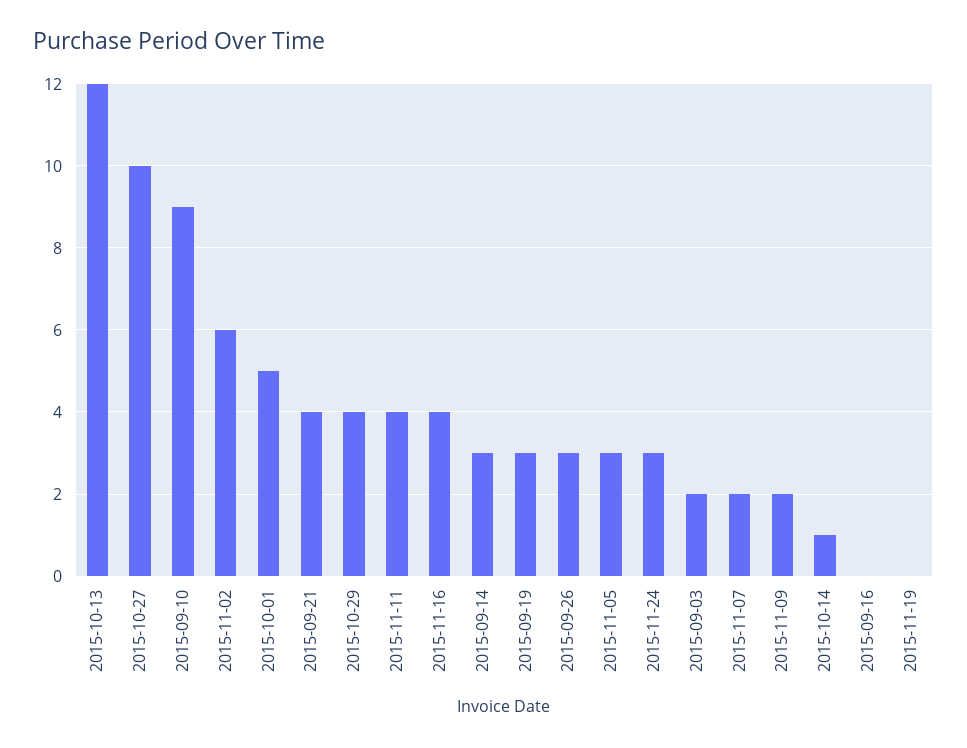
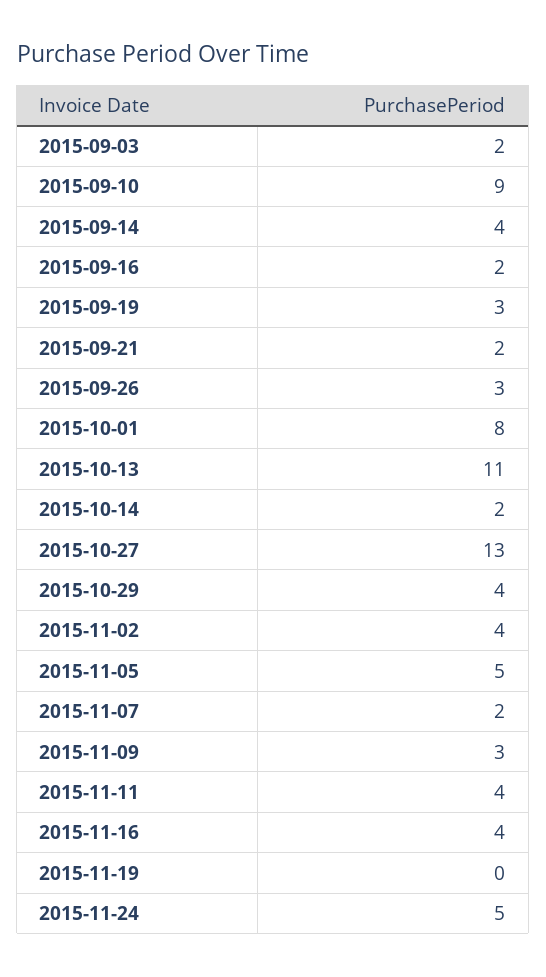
2015-10-13: 12 -> 11
2015-10-27: 10 -> 13
2015-11-02: 6 -> 4
2015-10-01: 5 -> 8
2015-09-21: 4 -> 2
2015-09-14: 3 -> 4
2015-11-05: 3 -> 5
2015-11-24: 3 -> 5
2015-11-09: 2 -> 3
2015-10-14: 1 -> 2
2015-09-16: 0 -> 2

